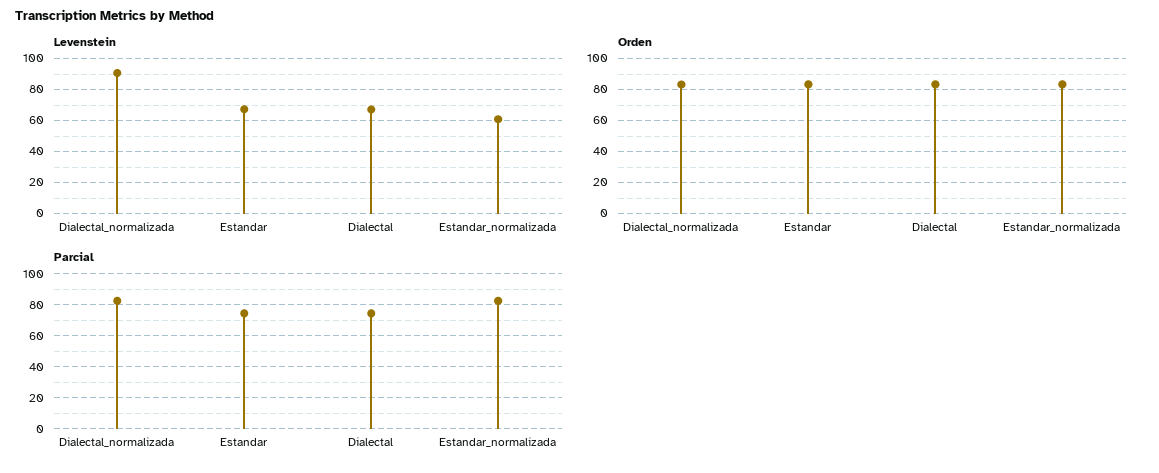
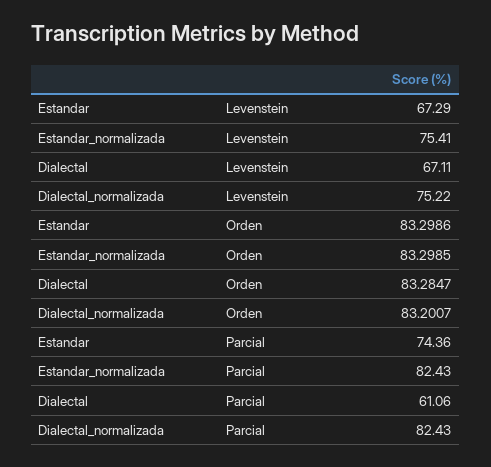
Levenstein, Dialectal_normalizada: 90 -> 75.22
Levenstein, Estandar_normalizada: 60 -> 75.41
Parcial, Dialectal: 75 -> 61.06

